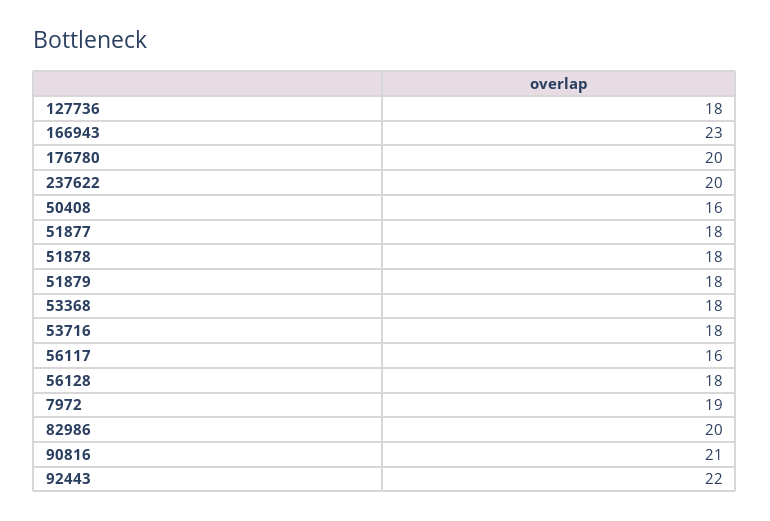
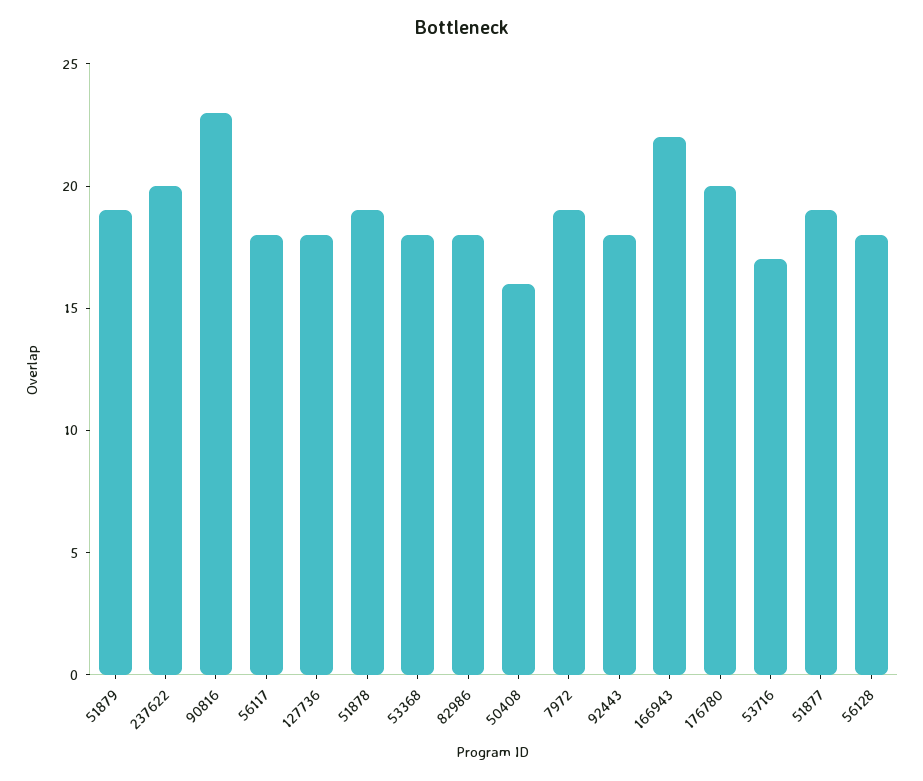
166943: 23 -> 22
51877: 18 -> 19
51878: 18 -> 19
51879: 18 -> 19
53716: 18 -> 17
56117: 16 -> 18
82986: 20 -> 18
90816: 21 -> 23
92443: 22 -> 18

